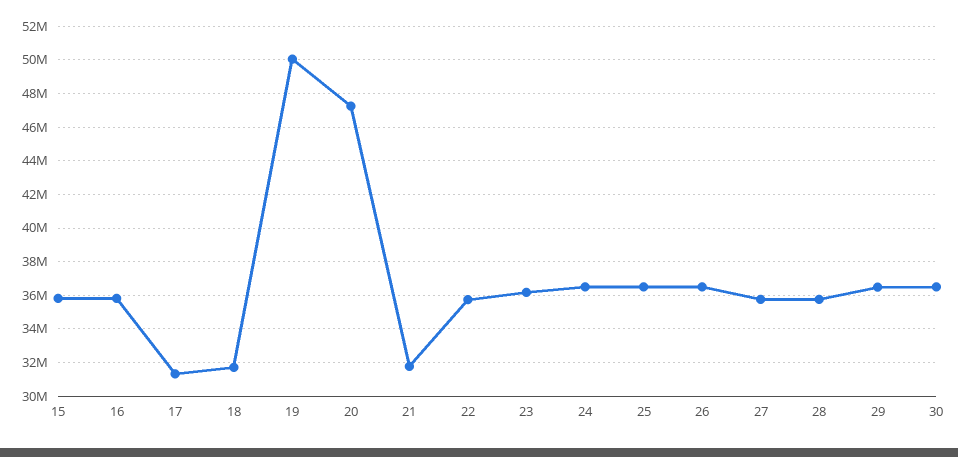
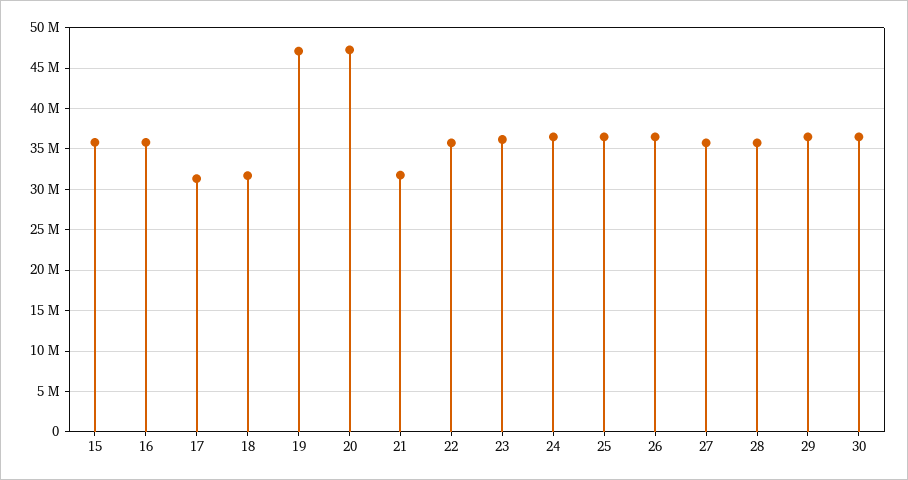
19: 50000000 -> 47000000

